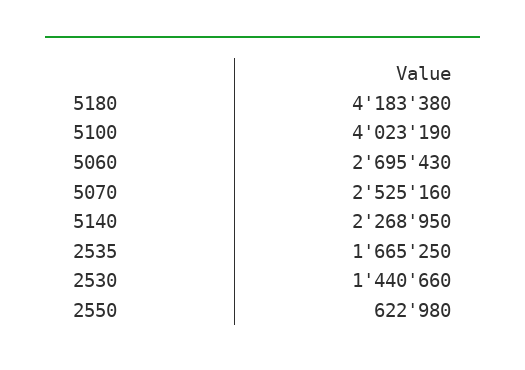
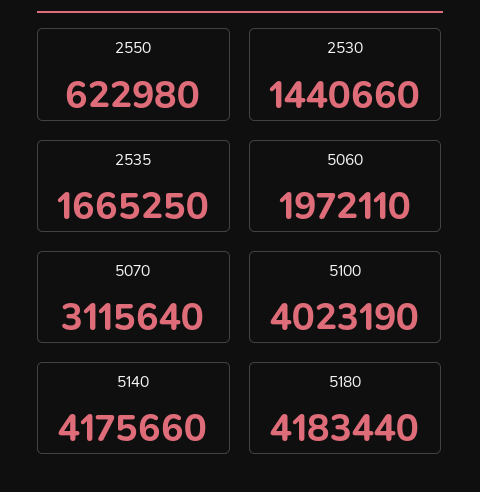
5180: 4183380 -> 4183440
5060: 2695430 -> 1972110
5070: 2525160 -> 3115640
5140: 2268950 -> 4175660

